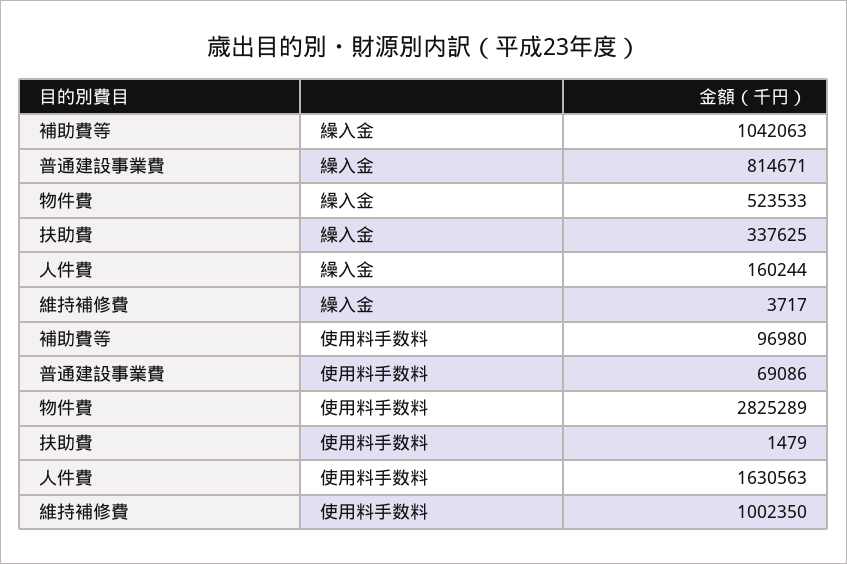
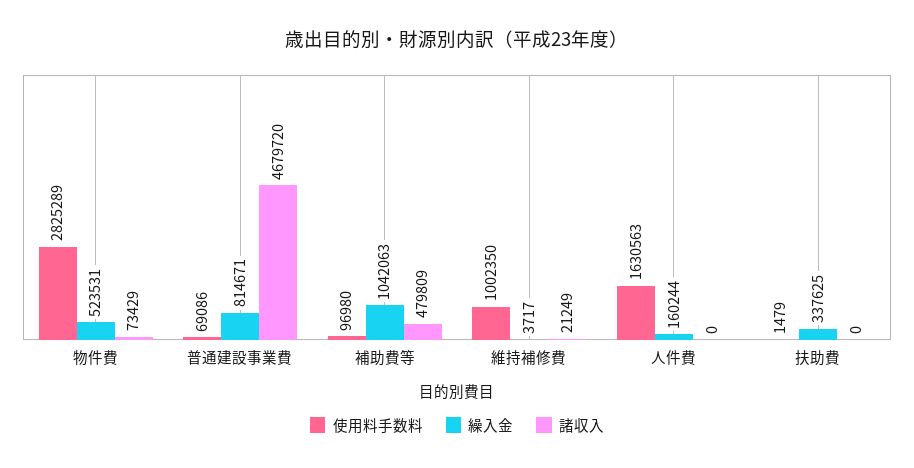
繰入金, 物件費: 523533 -> 523531
諸収入, 物件費: none -> 73429
諸収入, 普通建設事業費: none -> 4679720
諸収入, 補助費等: none -> 479809
諸収入, 維持補修費: none -> 21249
諸収入, 人件費: none -> 0
諸収入, 扶助費: none -> 0

